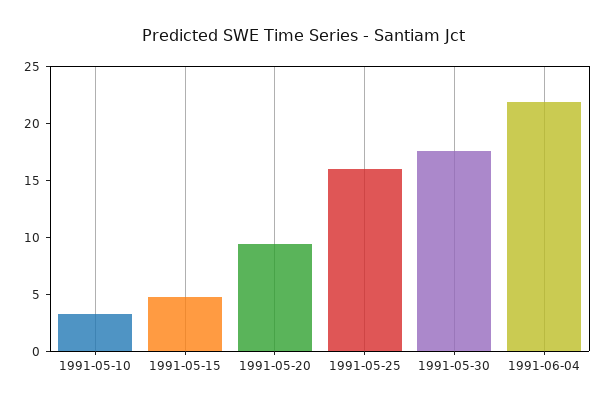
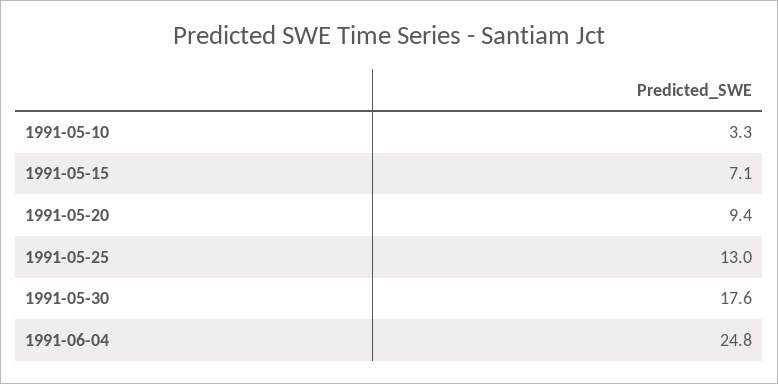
1991-05-15: 5 -> 7.1
1991-05-25: 16 -> 13
1991-06-04: 22 -> 24.8

